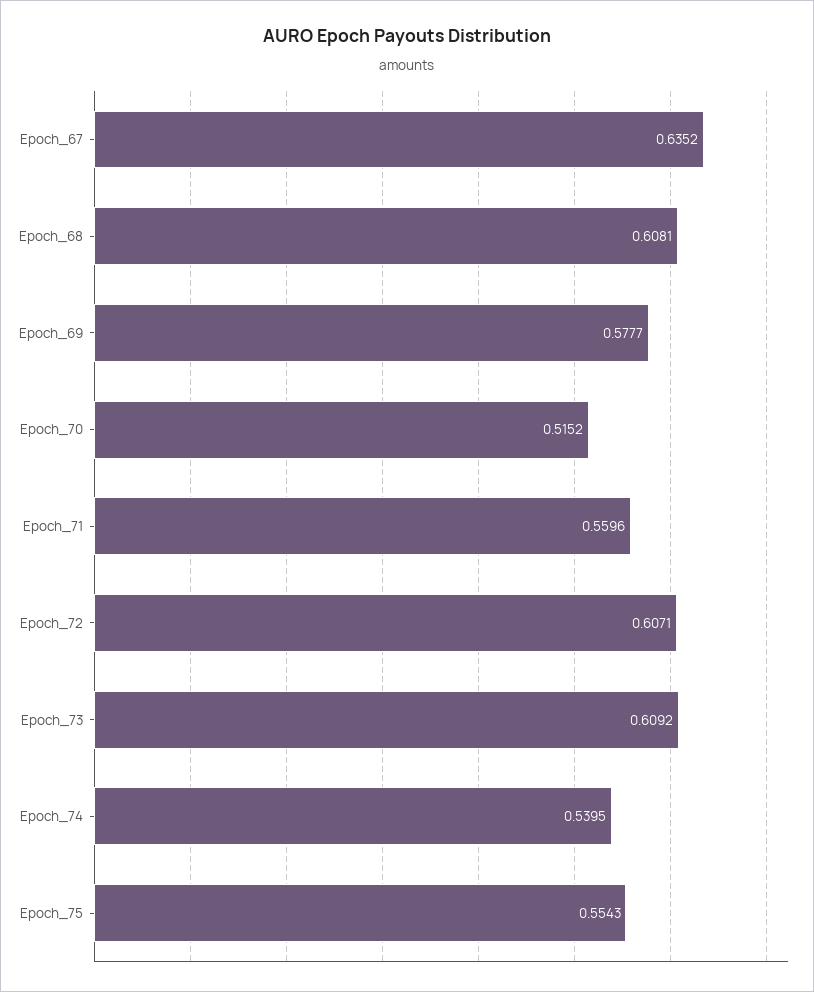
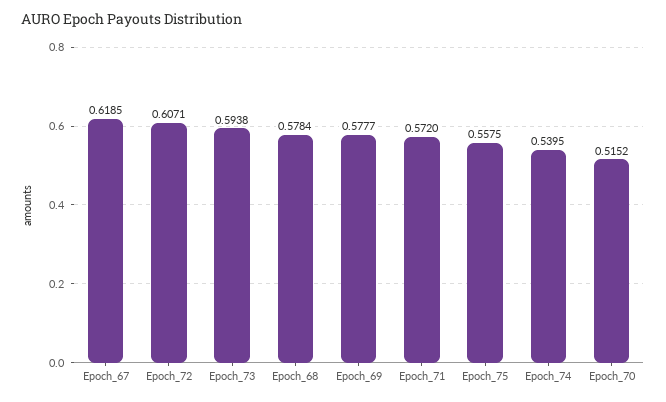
Epoch_67: 0.6352 -> 0.6185
Epoch_68: 0.6081 -> 0.5784
Epoch_71: 0.5596 -> 0.572
Epoch_73: 0.6092 -> 0.5938
Epoch_75: 0.5543 -> 0.5575

